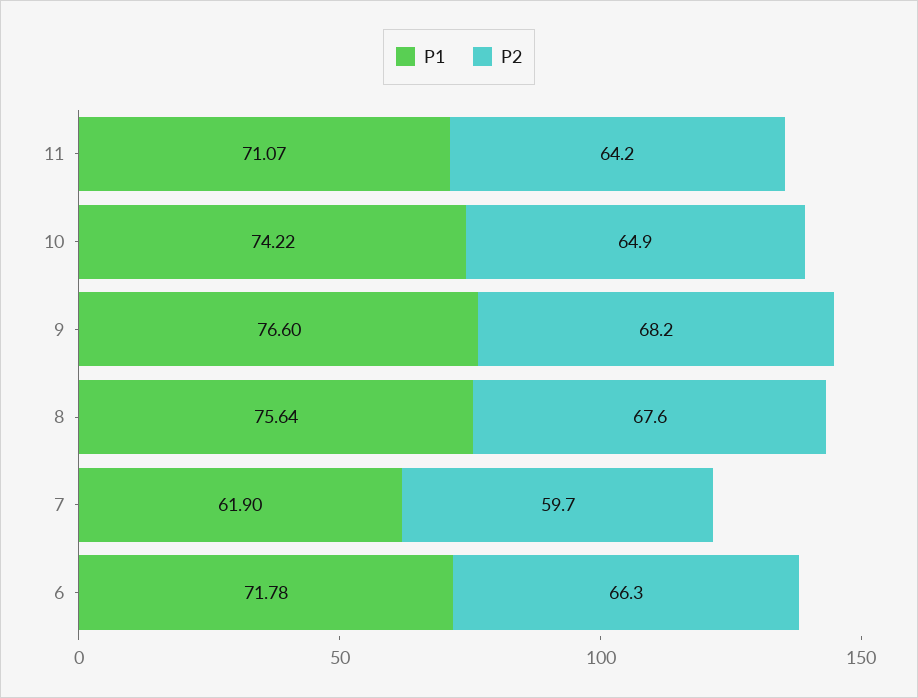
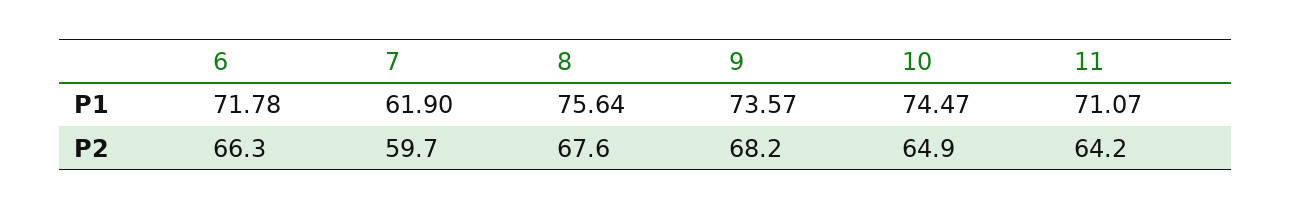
P1, 10: 74.22 -> 74.47
P1, 9: 76.6 -> 73.57

